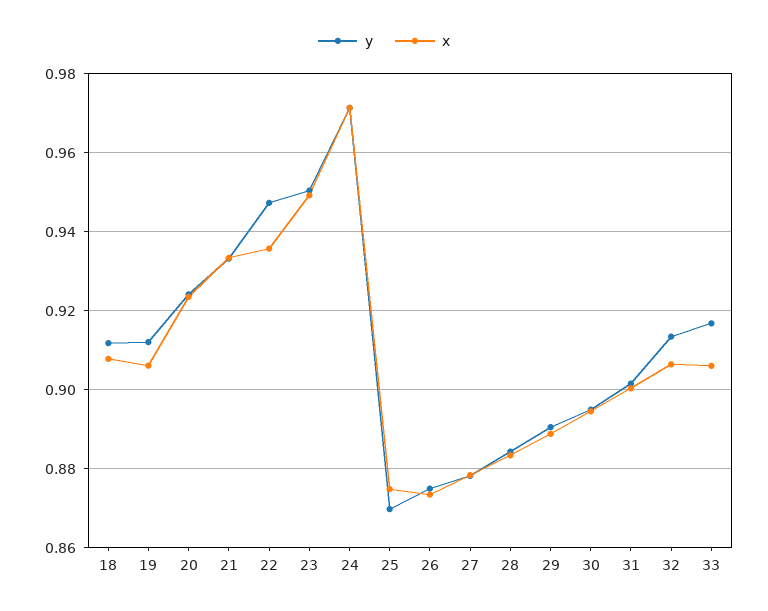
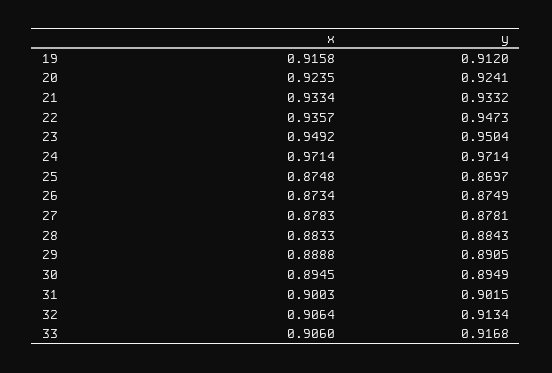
y, 18: 0.912 -> none
x, 18: 0.908 -> none
x, 19: 0.906 -> 0.9158

